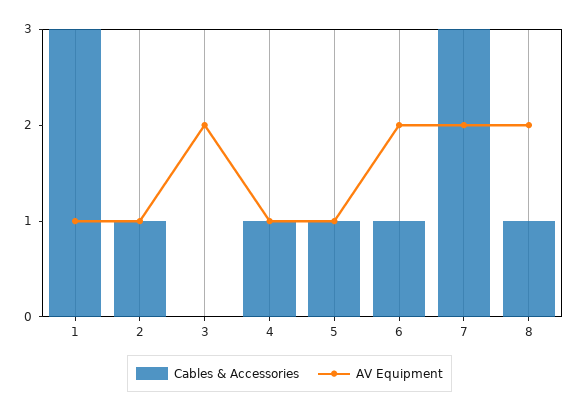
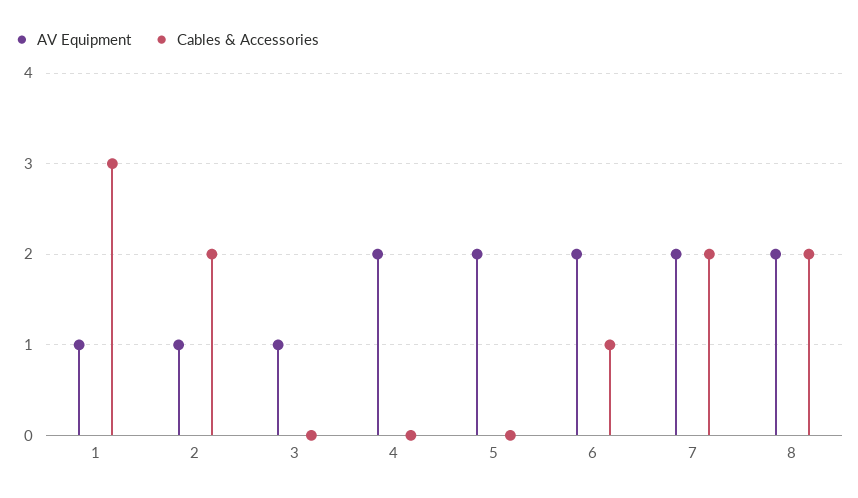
Cables & Accessories, 2: 1 -> 2
AV Equipment, 3: 2 -> 1
Cables & Accessories, 4: 1 -> 0
AV Equipment, 4: 1 -> 2
Cables & Accessories, 5: 1 -> 0
AV Equipment, 5: 1 -> 2
Cables & Accessories, 7: 3 -> 2
Cables & Accessories, 8: 1 -> 2

